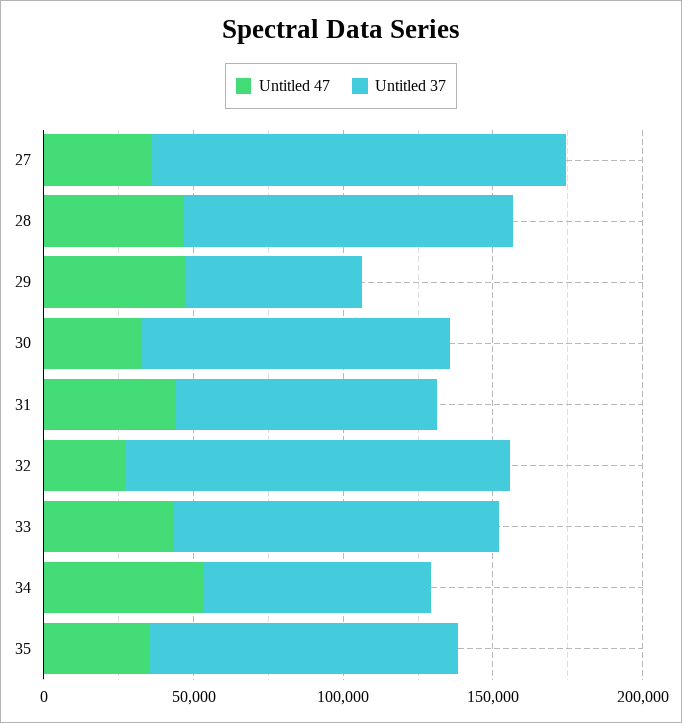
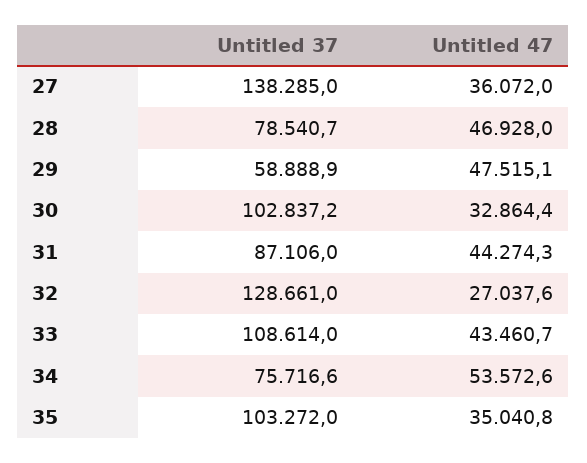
Untitled 37, 28: 110000 -> 78540.7

